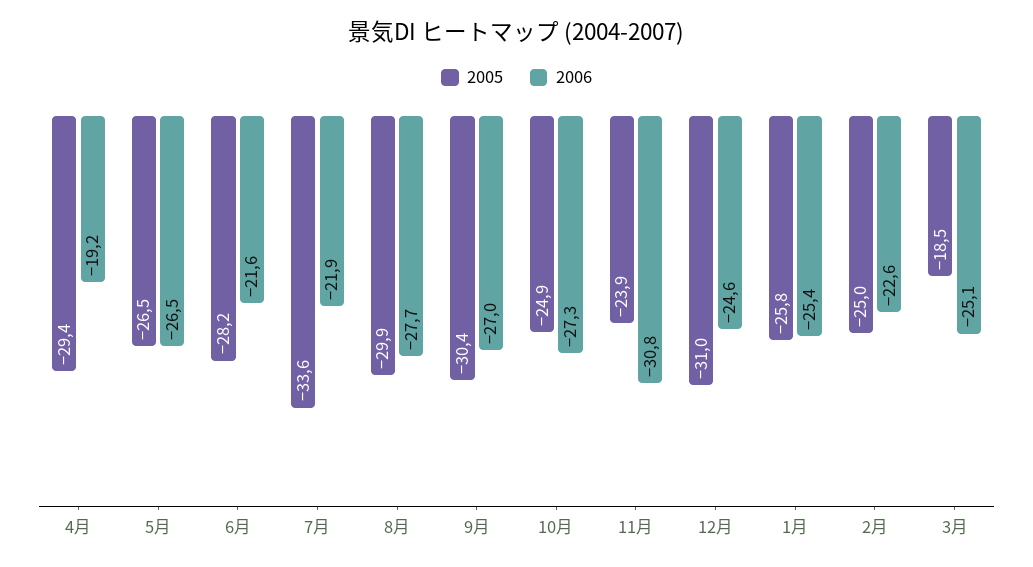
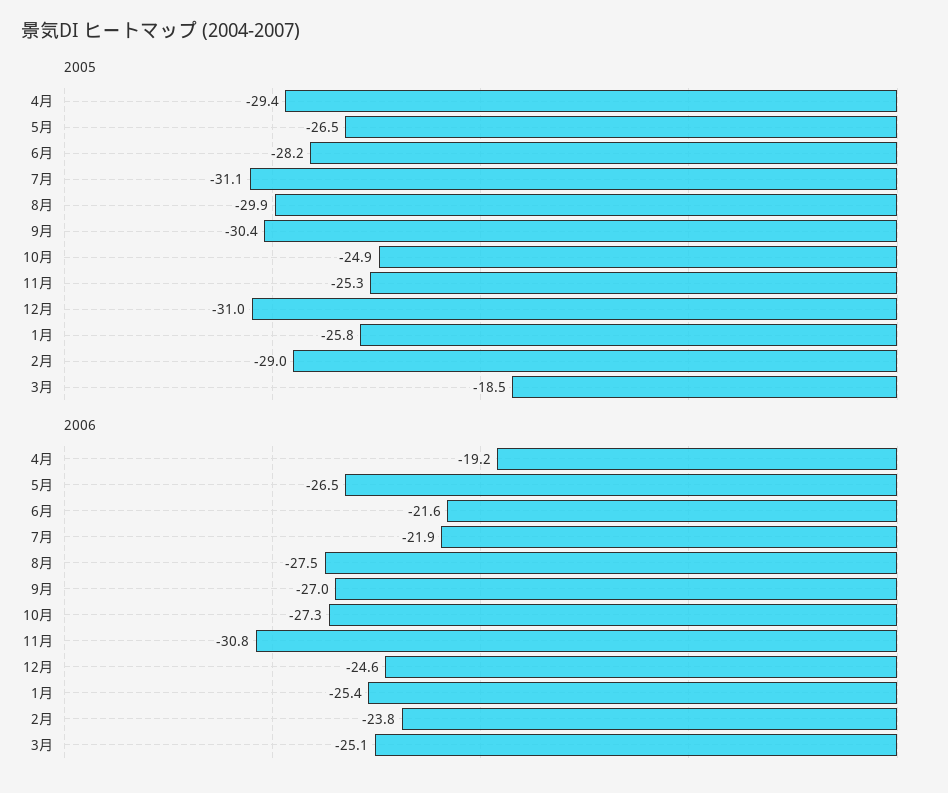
2005, 7月: -33.6 -> -31.1
2006, 8月: -27.7 -> -27.5
2005, 11月: -23.9 -> -25.3
2005, 2月: -25 -> -29
2006, 2月: -22.6 -> -23.8

